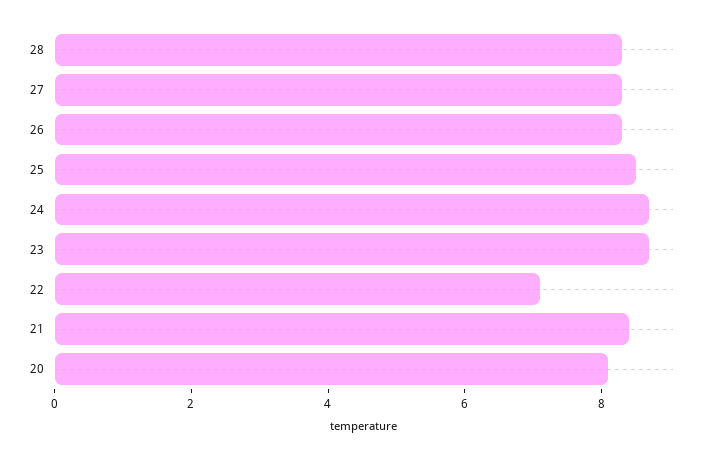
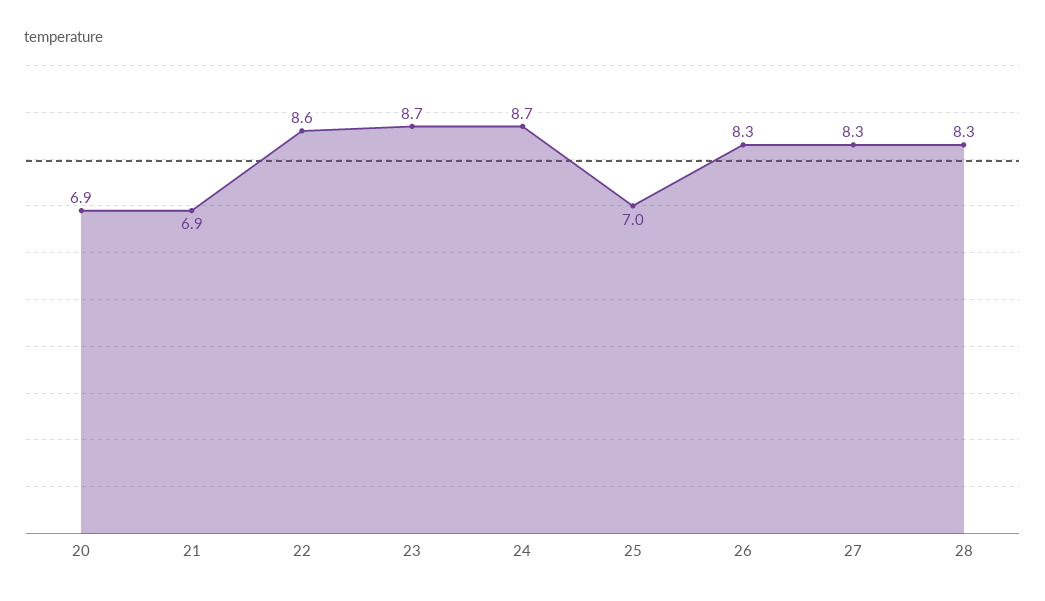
25: 8.5 -> 7
22: 7 -> 8.6
21: 8.5 -> 6.9
20: 8 -> 6.9

